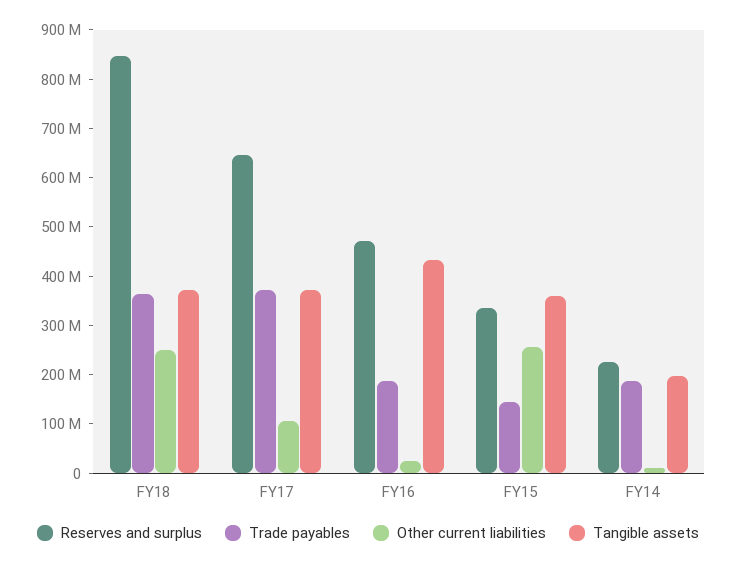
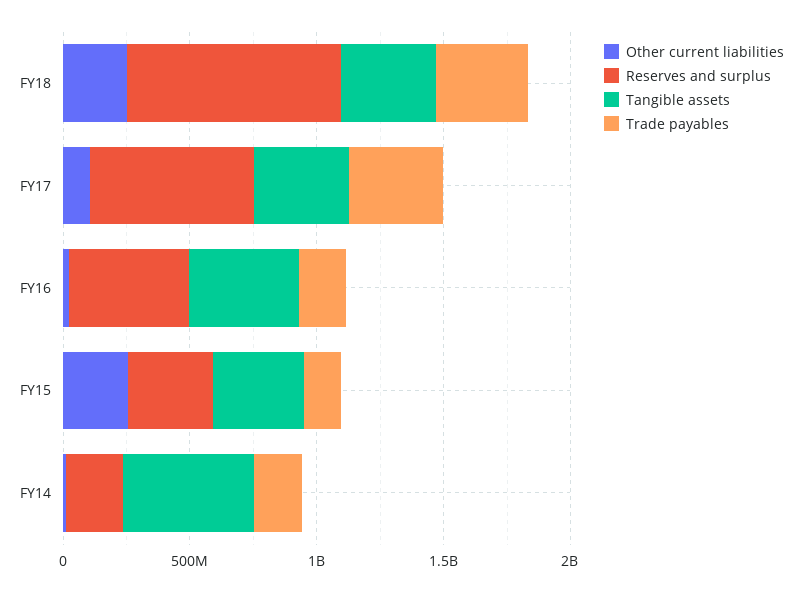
Tangible assets, FY14: 200000000 -> 500000000

